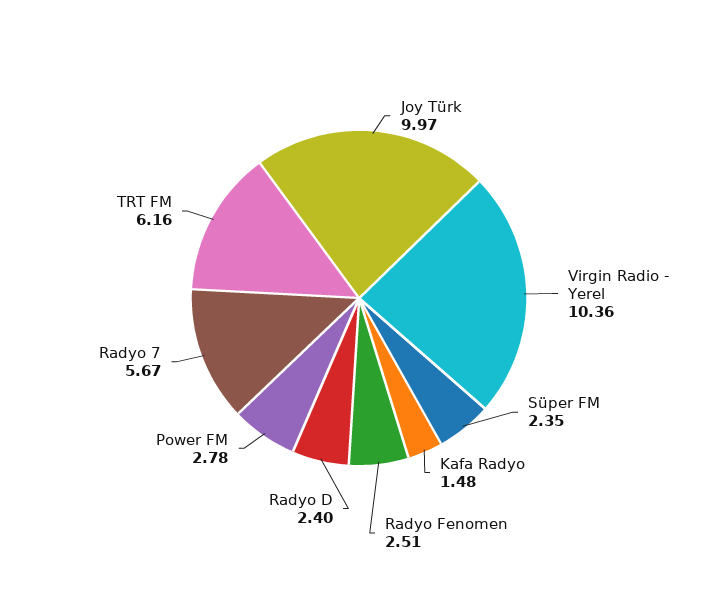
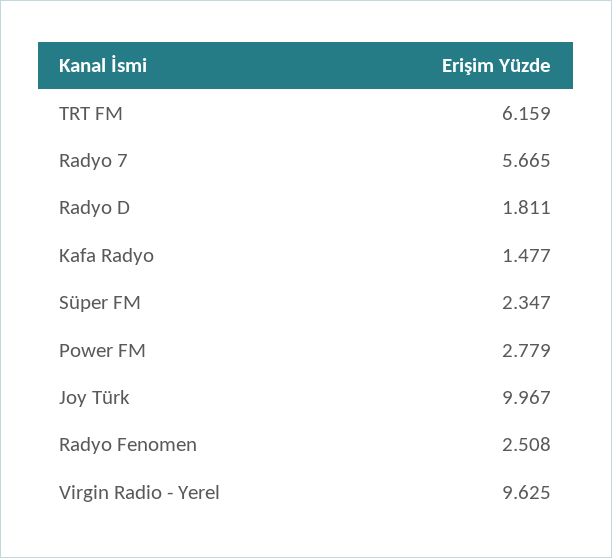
Virgin Radio - Yerel: 10.36 -> 9.625
Radyo D: 2.4 -> 1.811

